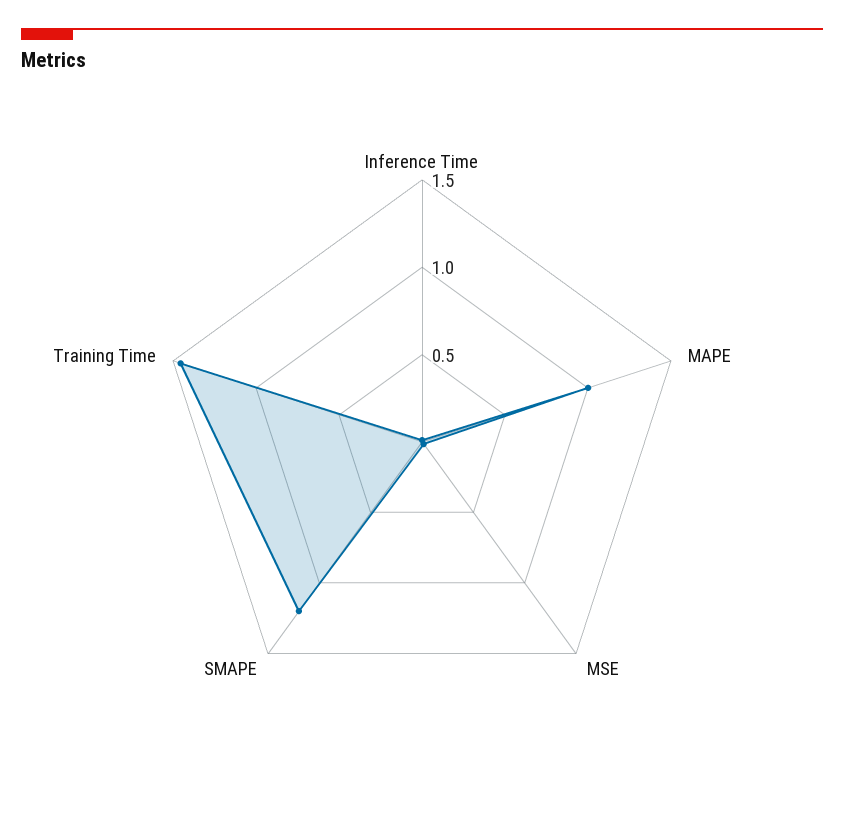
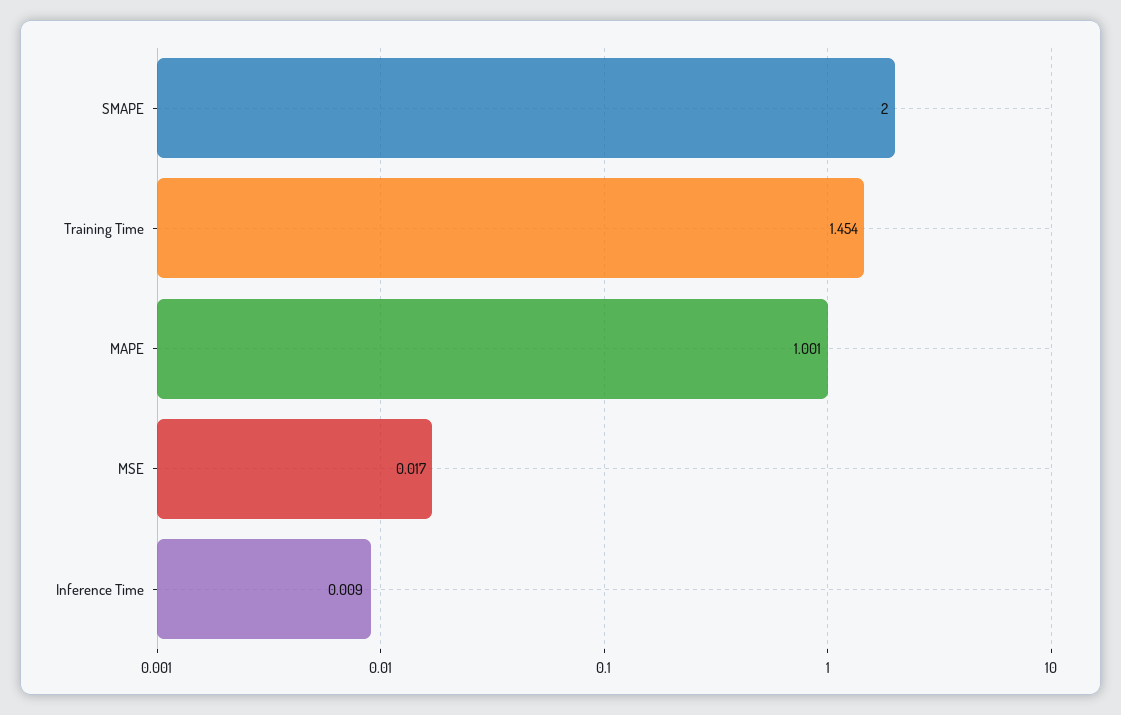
SMAPE: 1.2 -> 2

